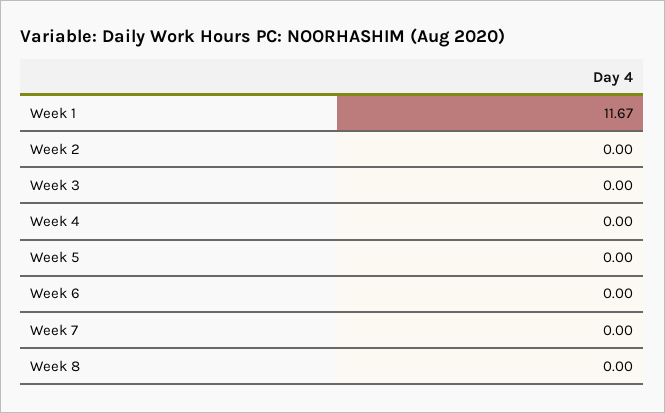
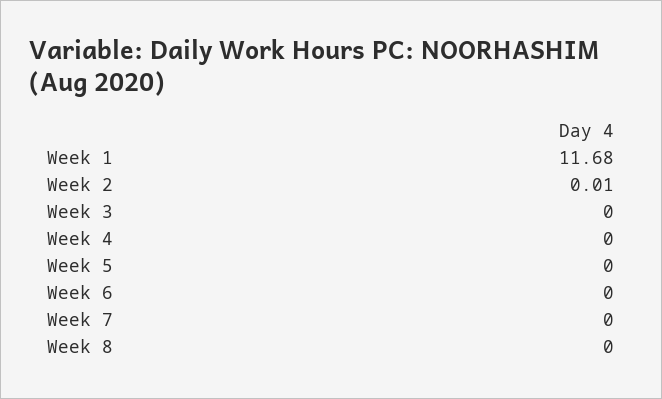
Week 1: 11.67 -> 11.68
Week 2: 0 -> 0.01

